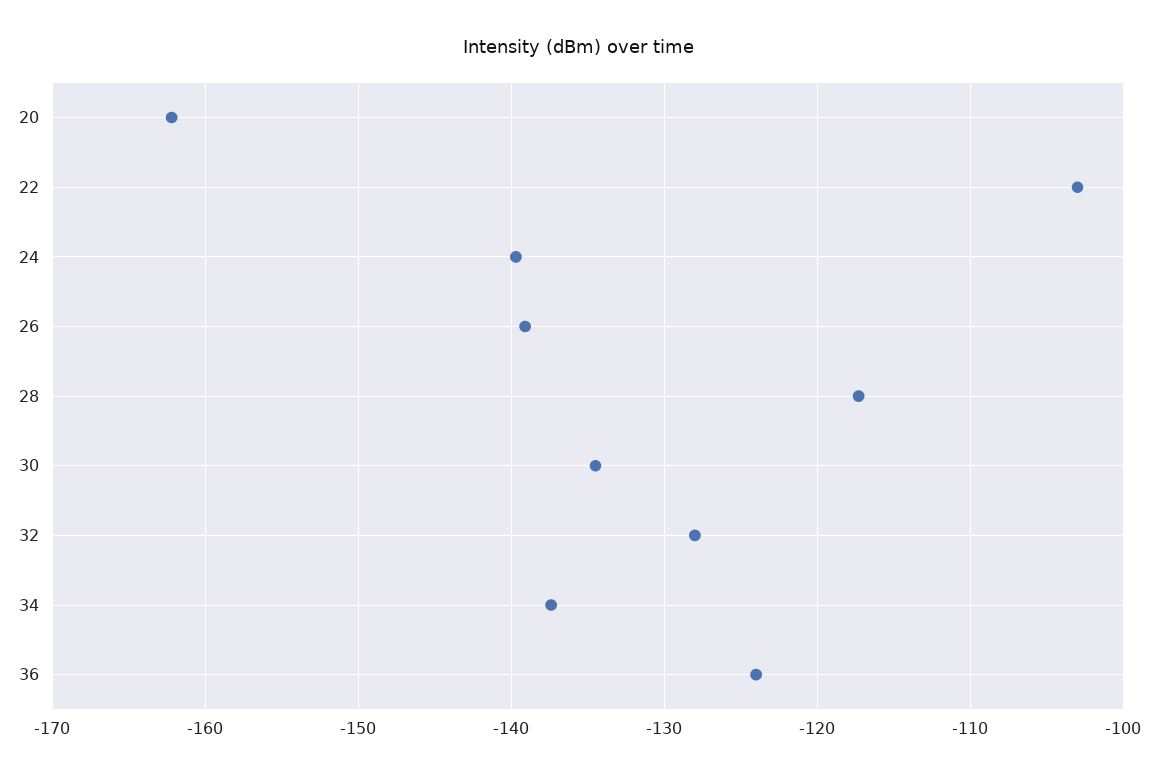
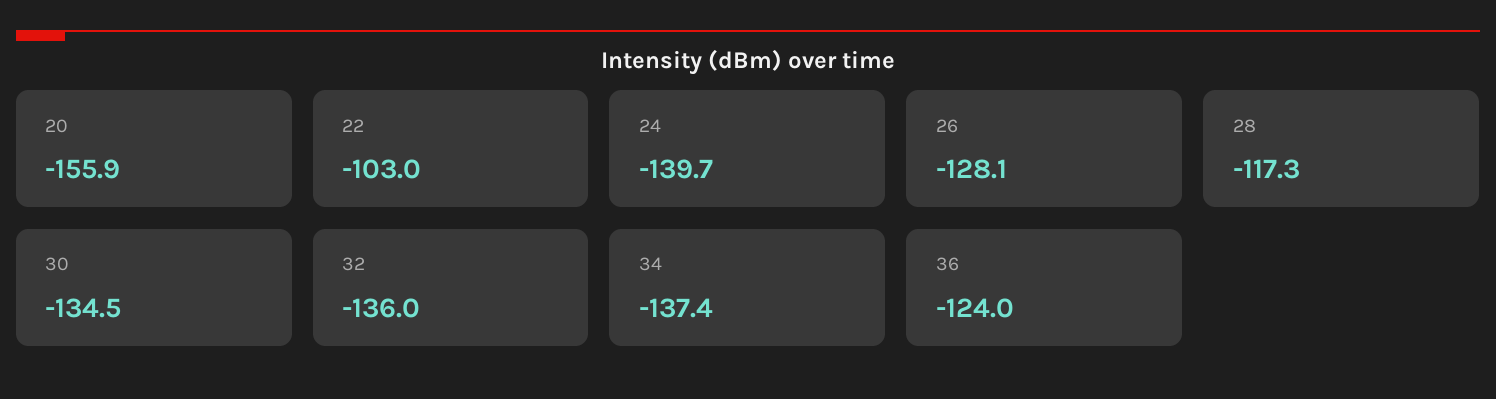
20: -162 -> -155.9
26: -139 -> -128.1
32: -128 -> -136

